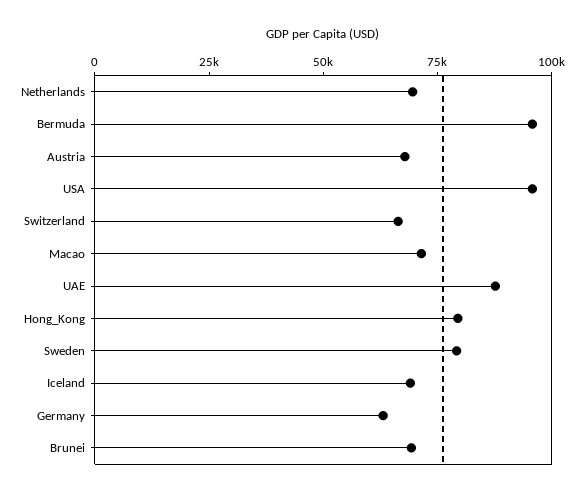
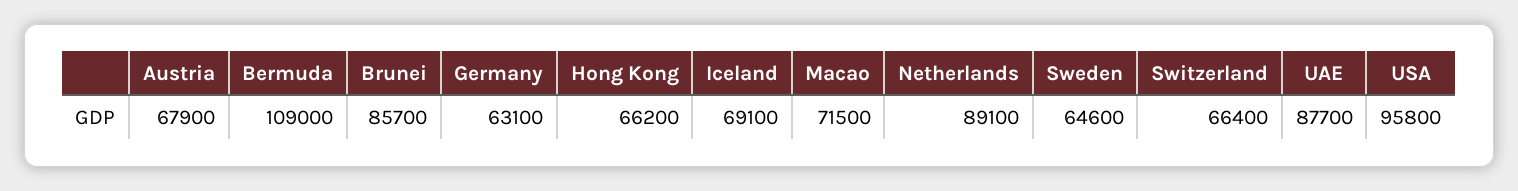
Netherlands: 70000 -> 89100
Bermuda: 95000 -> 109000
Hong_Kong: 80000 -> 66200
Sweden: 80000 -> 64600
Brunei: 70000 -> 85700

